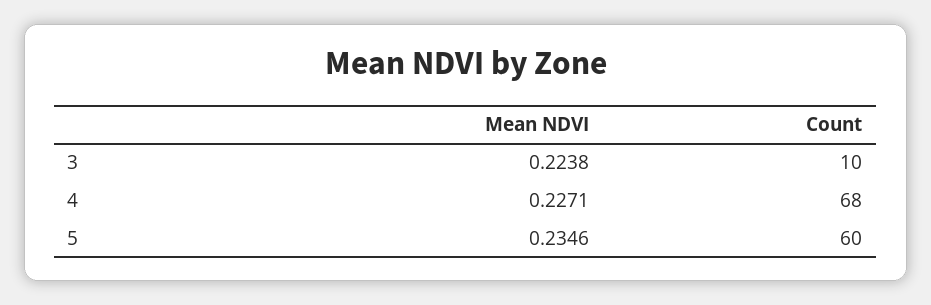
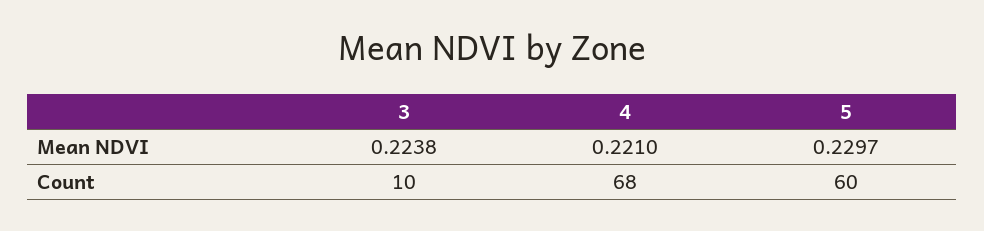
Mean NDVI, 4: 0.2271 -> 0.221
Mean NDVI, 5: 0.2346 -> 0.2297

